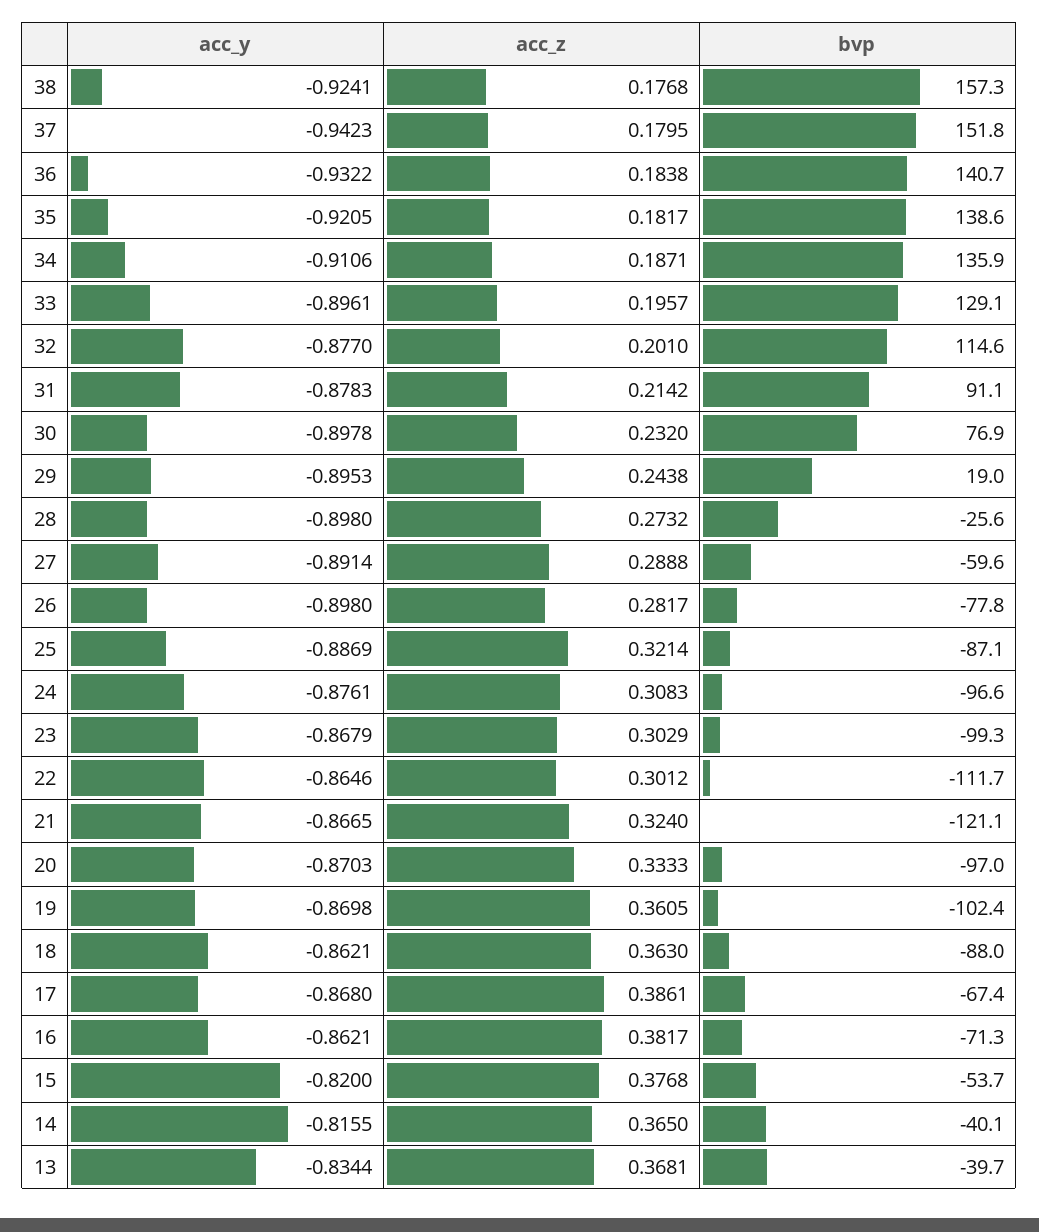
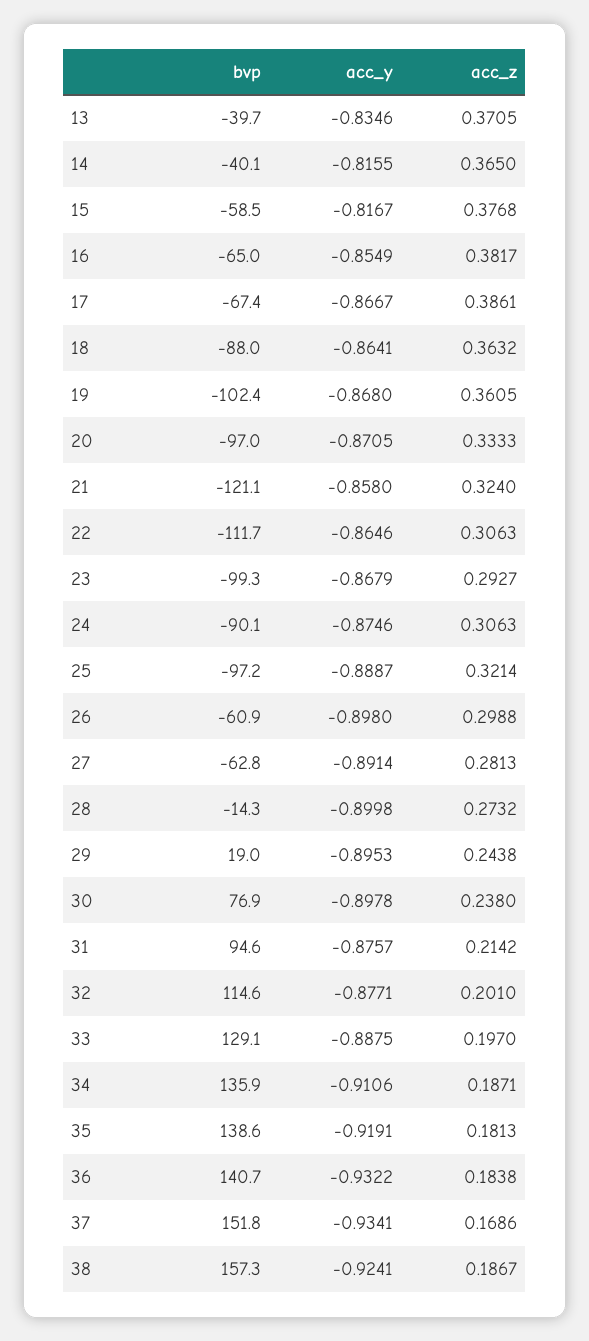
acc_z, 38: 0.1768 -> 0.1867
acc_y, 37: -0.9423 -> -0.9341
acc_z, 37: 0.1795 -> 0.1686
acc_y, 35: -0.9205 -> -0.9191
acc_z, 35: 0.1817 -> 0.1813
acc_y, 33: -0.8961 -> -0.8875
acc_z, 33: 0.1957 -> 0.197
acc_y, 32: -0.877 -> -0.8771
acc_y, 31: -0.8783 -> -0.8757
bvp, 31: 91.1 -> 94.6
acc_z, 30: 0.232 -> 0.238
acc_y, 28: -0.898 -> -0.8998
bvp, 28: -25.6 -> -14.3
acc_z, 27: 0.2888 -> 0.2813
bvp, 27: -59.6 -> -62.8
acc_z, 26: 0.2817 -> 0.2988
bvp, 26: -77.8 -> -60.9
acc_y, 25: -0.8869 -> -0.8887
bvp, 25: -87.1 -> -97.2
acc_y, 24: -0.8761 -> -0.8746
acc_z, 24: 0.3083 -> 0.3063
bvp, 24: -96.6 -> -90.1
acc_z, 23: 0.3029 -> 0.2927
acc_z, 22: 0.3012 -> 0.3063
acc_y, 21: -0.8665 -> -0.858
acc_y, 20: -0.8703 -> -0.8705
acc_y, 19: -0.8698 -> -0.868
acc_y, 18: -0.8621 -> -0.8641
acc_z, 18: 0.363 -> 0.3632
acc_y, 17: -0.868 -> -0.8667
acc_y, 16: -0.8621 -> -0.8549
bvp, 16: -71.3 -> -65
acc_y, 15: -0.82 -> -0.8167
bvp, 15: -53.7 -> -58.5
acc_y, 13: -0.8344 -> -0.8346
acc_z, 13: 0.3681 -> 0.3705

